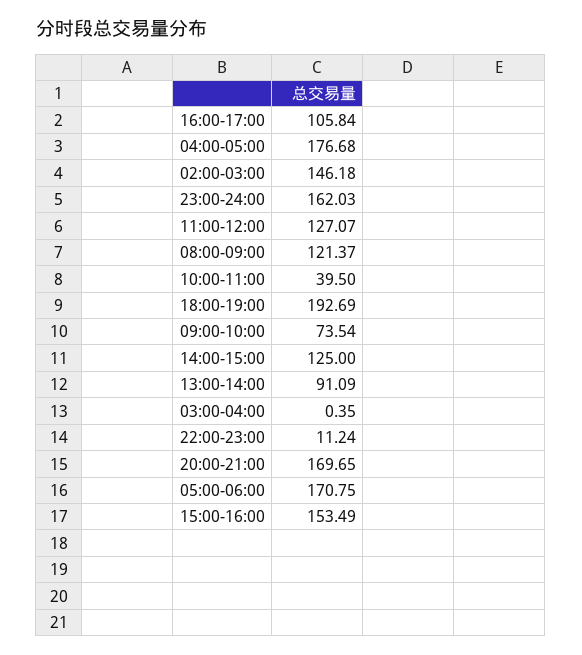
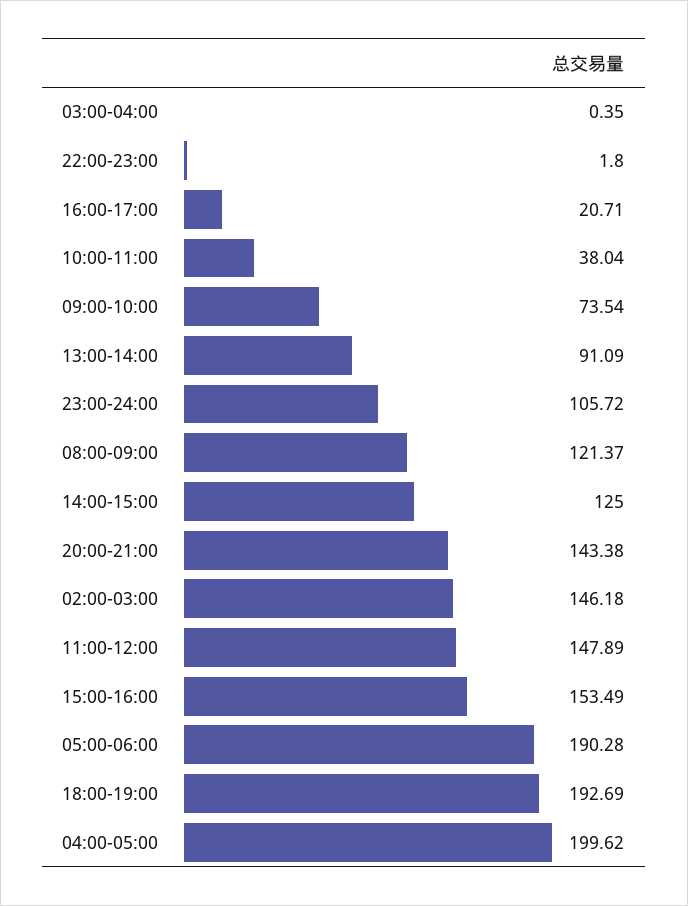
16:00-17:00: 105.84 -> 20.71
04:00-05:00: 176.68 -> 199.62
23:00-24:00: 162.03 -> 105.72
11:00-12:00: 127.07 -> 147.89
10:00-11:00: 39.5 -> 38.04
22:00-23:00: 11.24 -> 1.8
20:00-21:00: 169.65 -> 143.38
05:00-06:00: 170.75 -> 190.28

